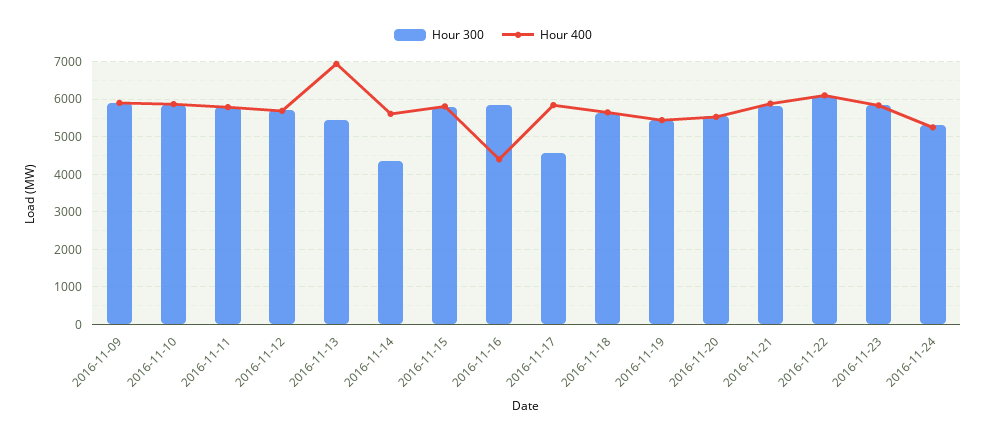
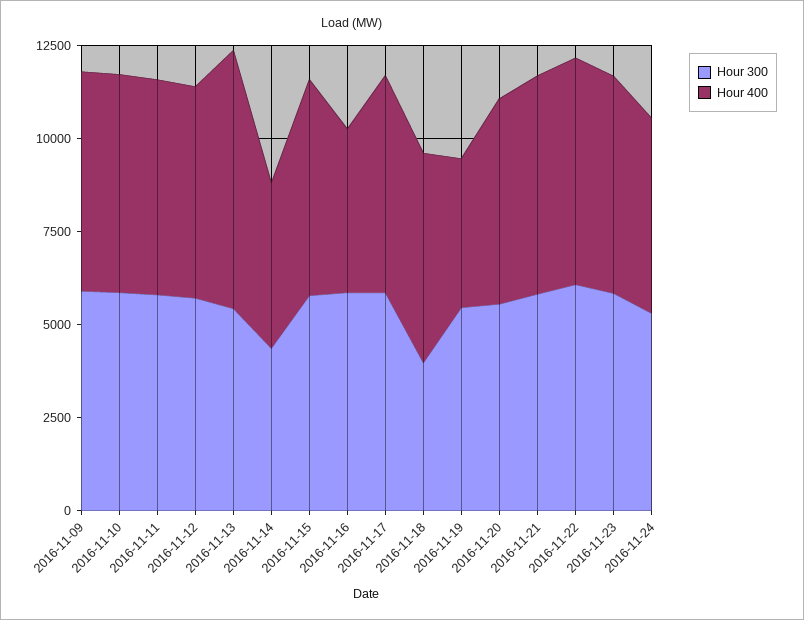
Hour 400, 2016-11-14: 5600 -> 4500
Hour 300, 2016-11-17: 4600 -> 6000
Hour 300, 2016-11-18: 5600 -> 4000
Hour 400, 2016-11-19: 5400 -> 4000

